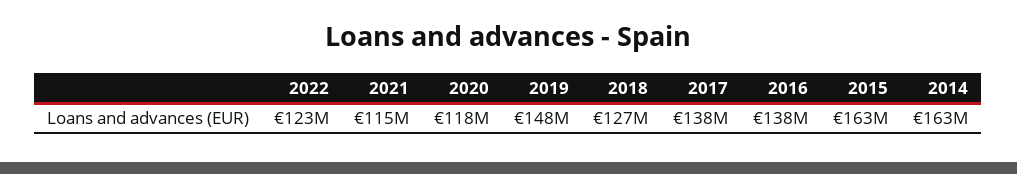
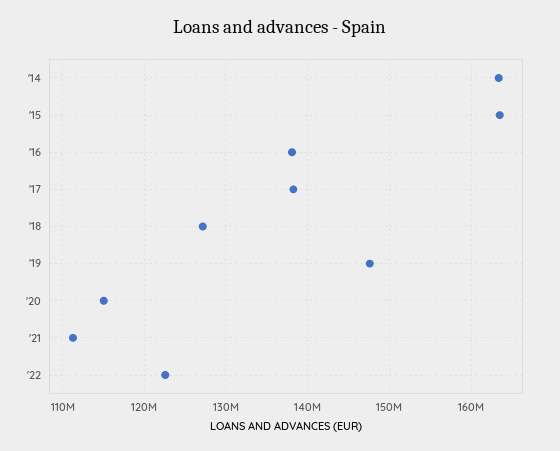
2021: 115000000 -> 111000000
2020: 118000000 -> 115000000

